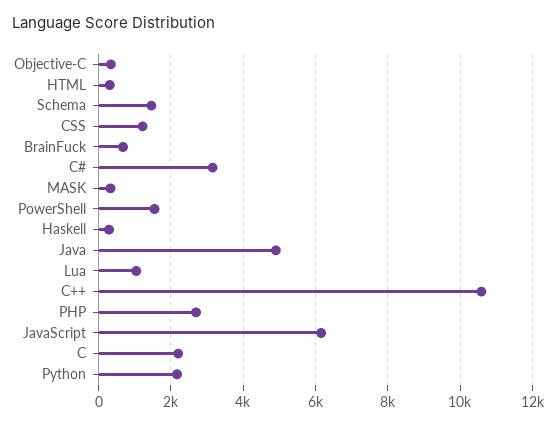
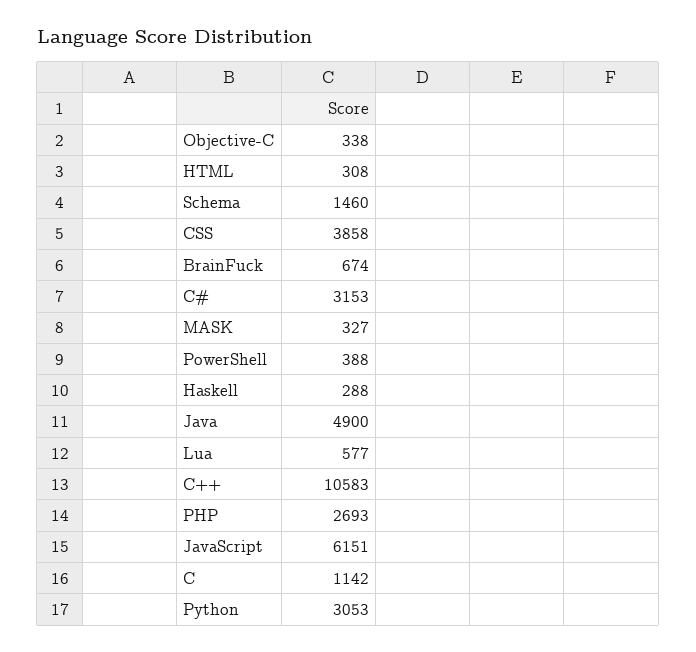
CSS: 1200 -> 3858
PowerShell: 1600 -> 388
Lua: 1000 -> 577
C: 2200 -> 1142
Python: 2200 -> 3053

